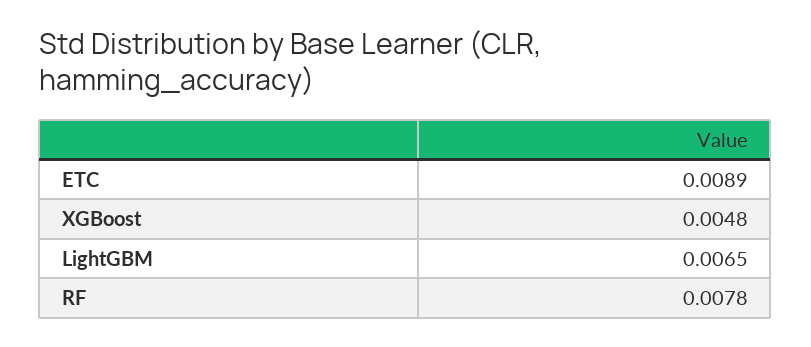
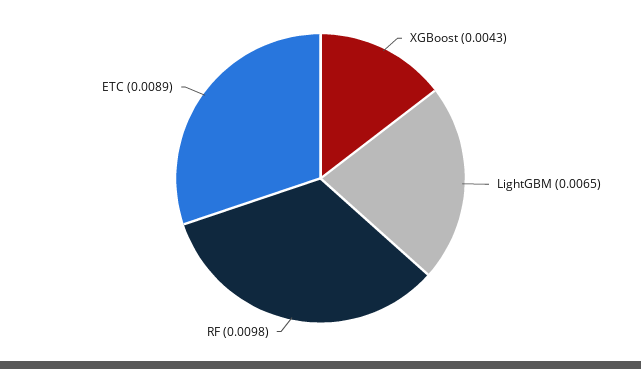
XGBoost: 0.0048 -> 0.0043
RF: 0.0078 -> 0.0098

